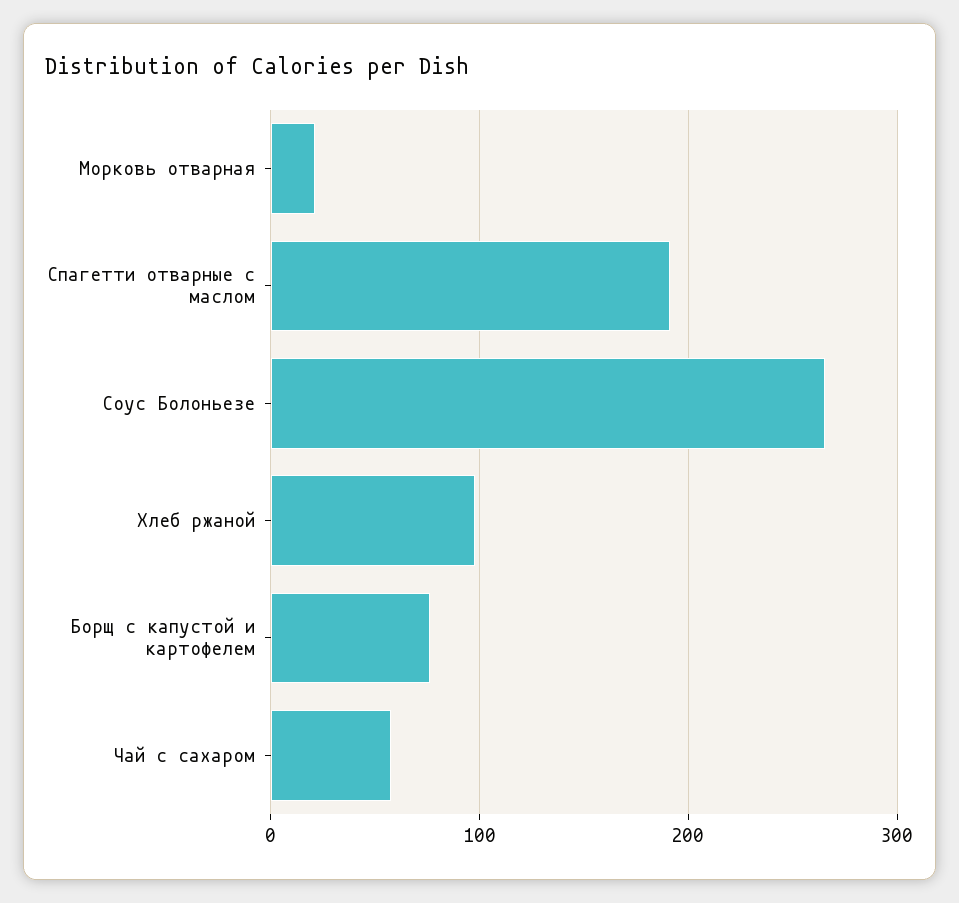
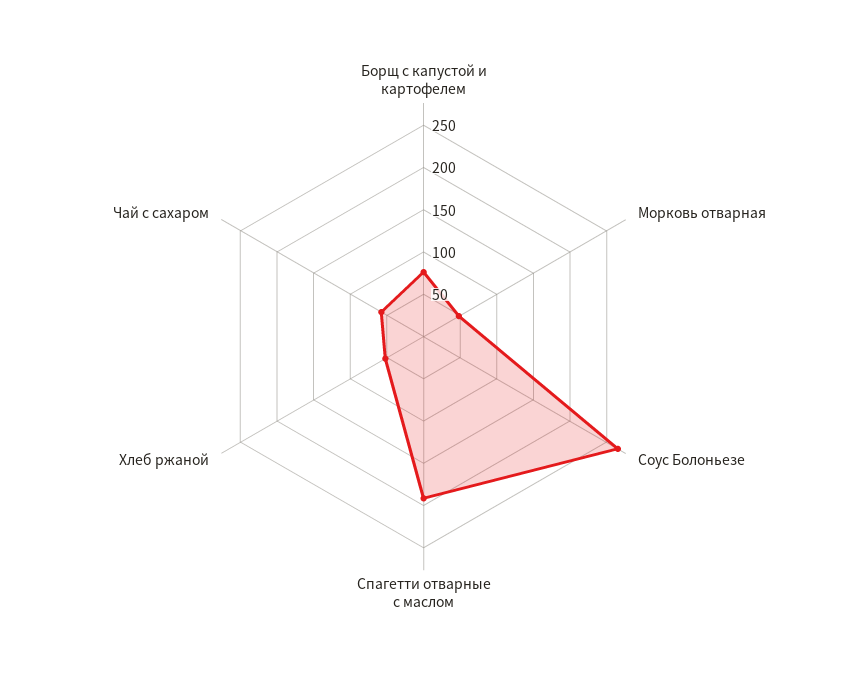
Морковь отварная: 20 -> 50
Хлеб ржаной: 100 -> 50

